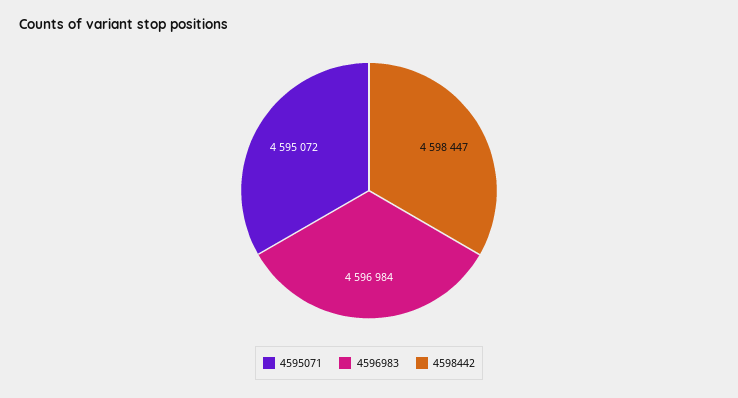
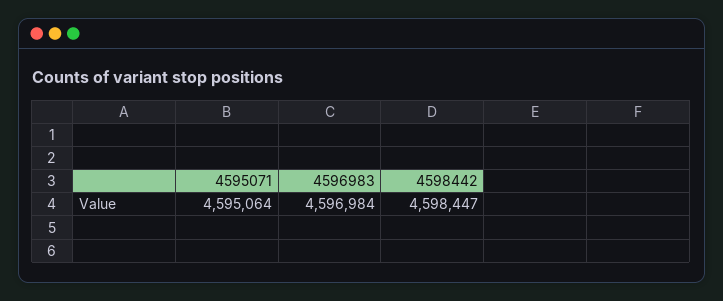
4595071: 4595072 -> 4595064

